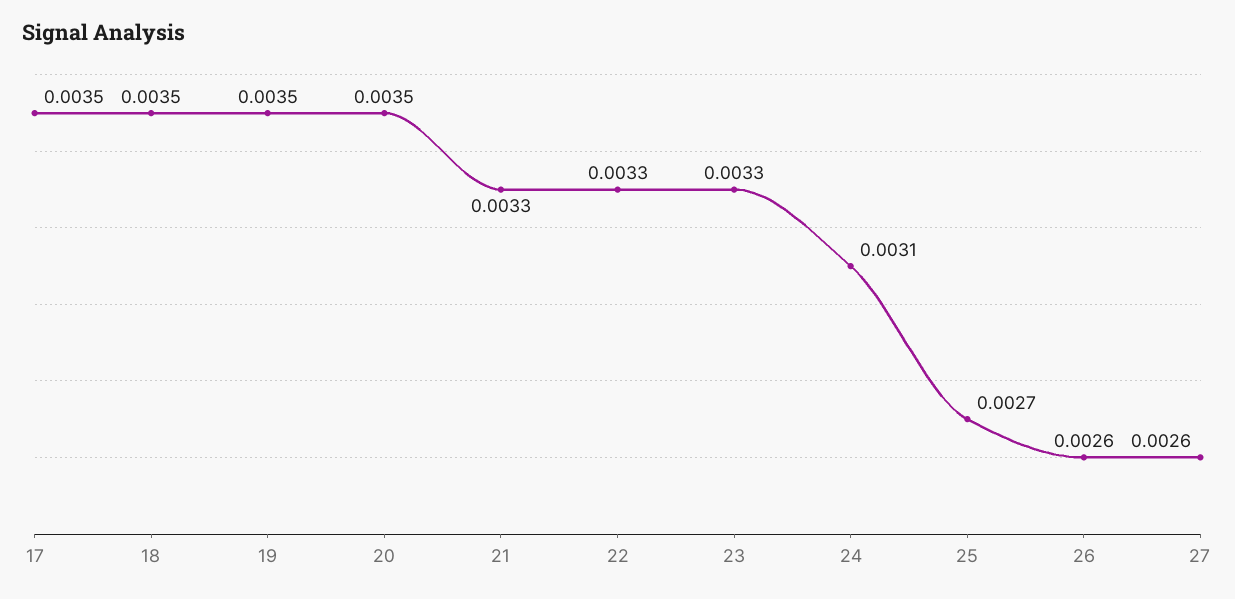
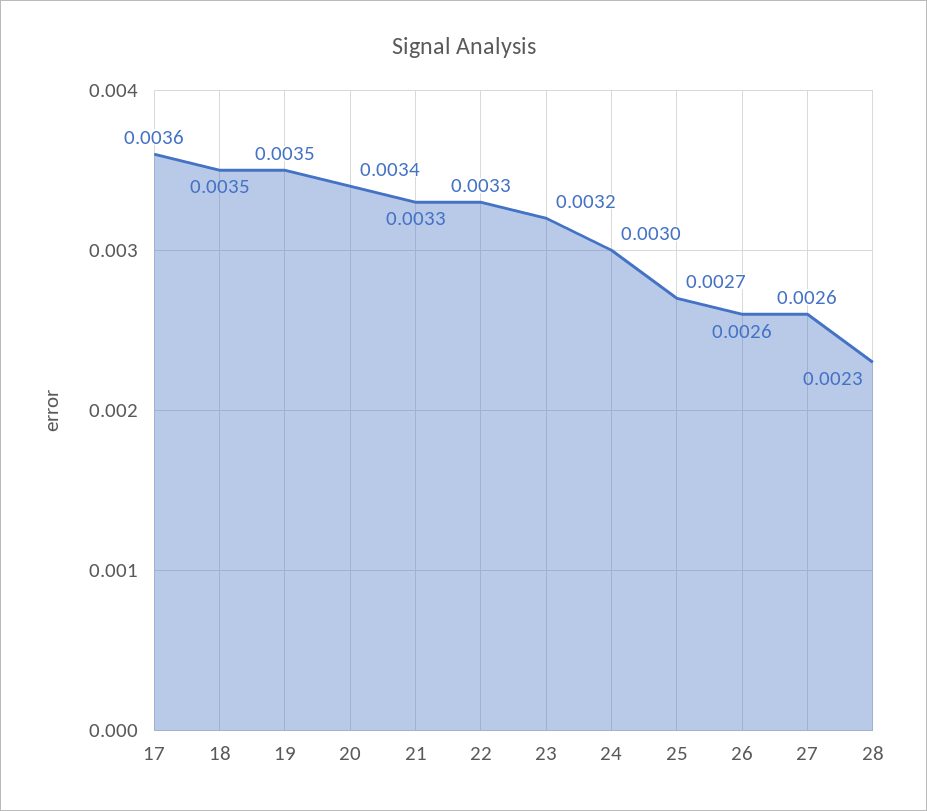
17: 0.0035 -> 0.0036
20: 0.0035 -> 0.0034
23: 0.0033 -> 0.0032
24: 0.0031 -> 0.003
28: none -> 0.0023

